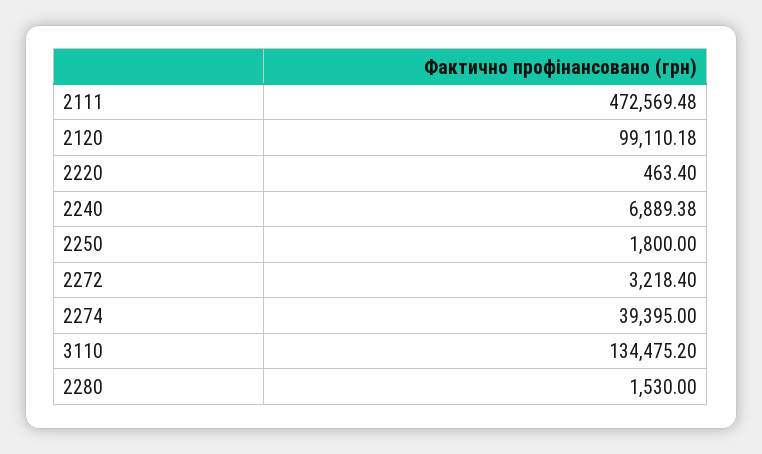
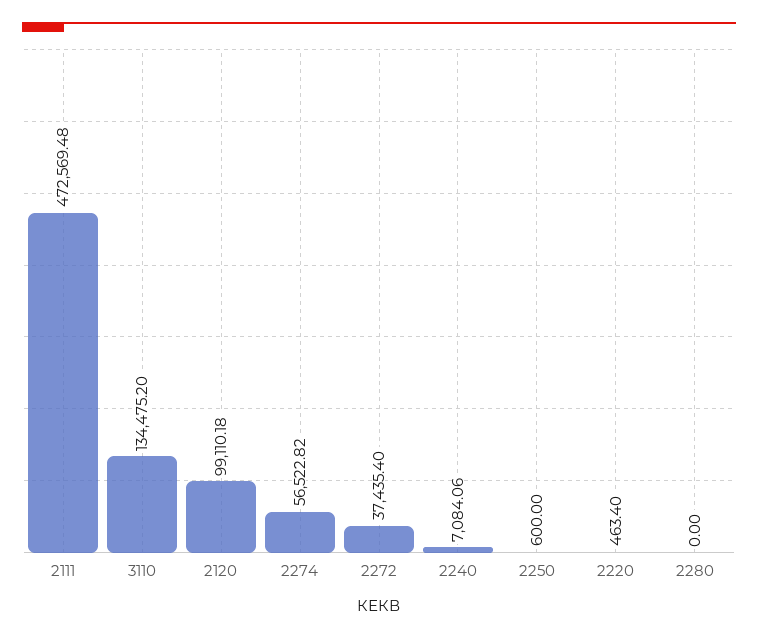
2240: 6889.38 -> 7084.06
2250: 1800 -> 600
2272: 3218.4 -> 37435.4
2274: 39395 -> 56522.82
2280: 1530 -> 0

